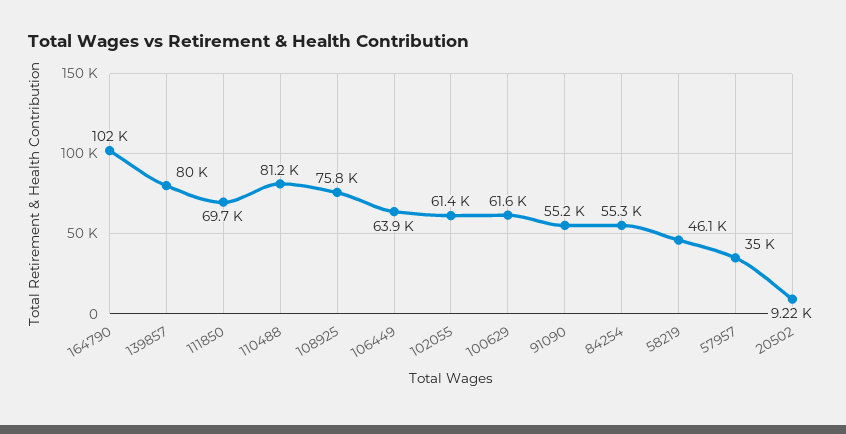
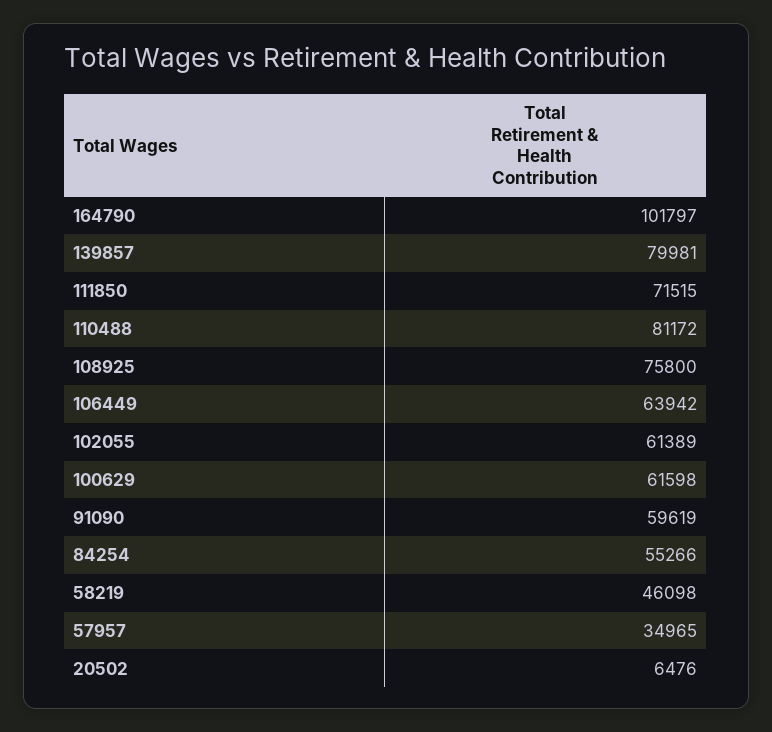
111850: 69700 -> 71515
91090: 55200 -> 59619
20502: 9220 -> 6476

